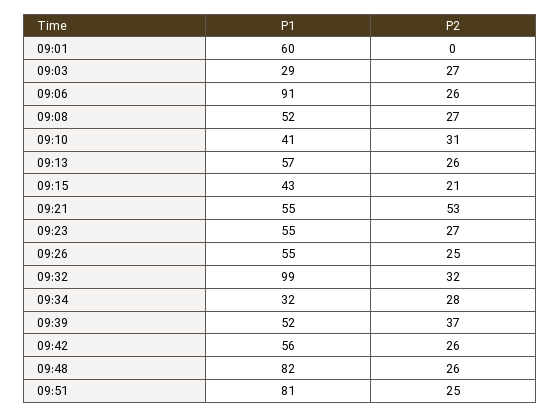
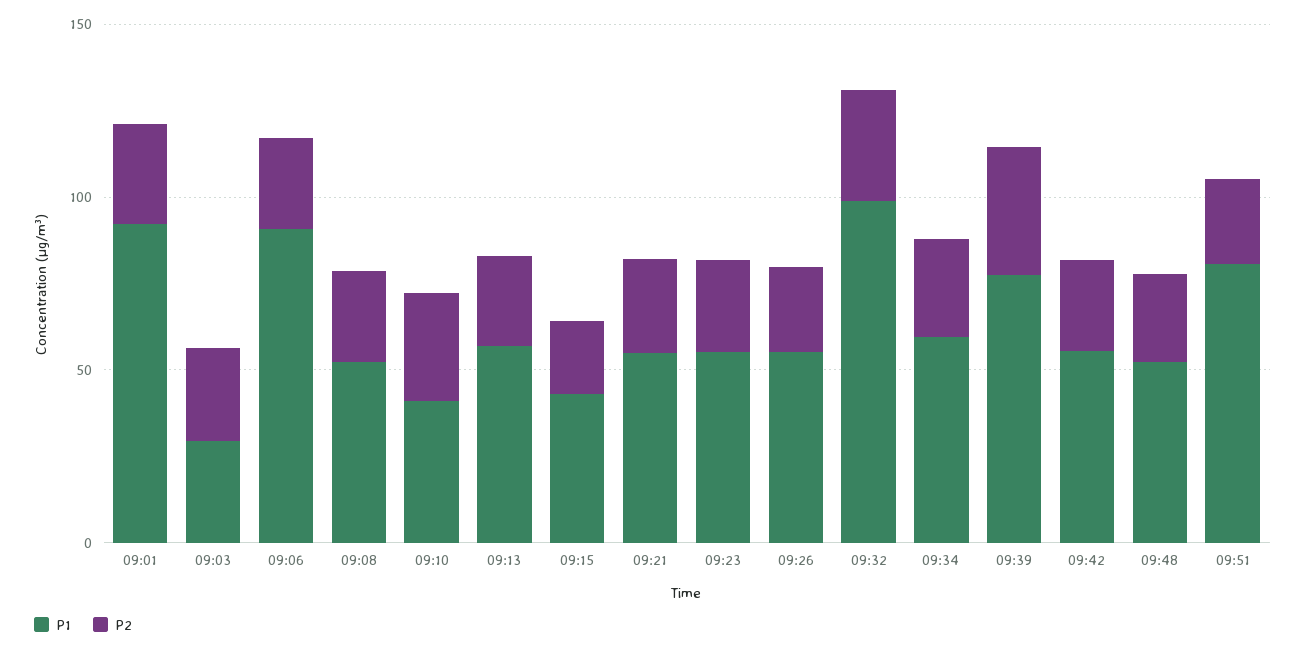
P1, 09:01: 60 -> 90
P2, 09:01: 0 -> 30
P2, 09:21: 53 -> 30
P1, 09:34: 32 -> 60
P1, 09:39: 52 -> 80
P1, 09:48: 82 -> 50

